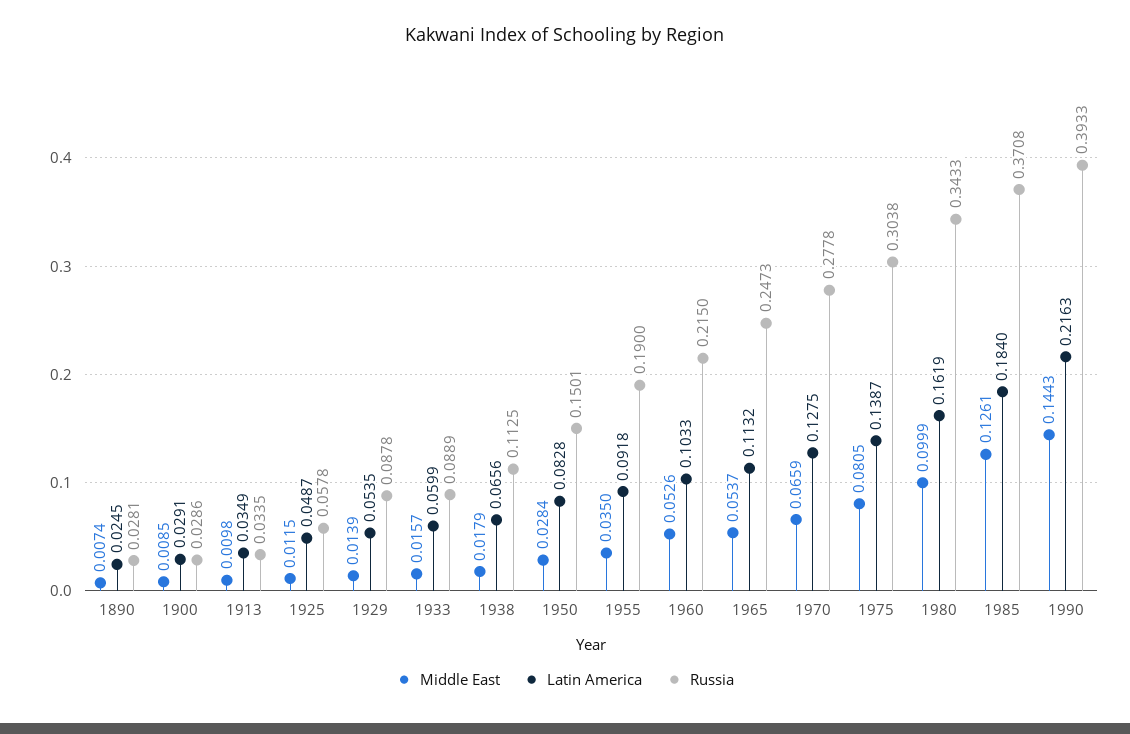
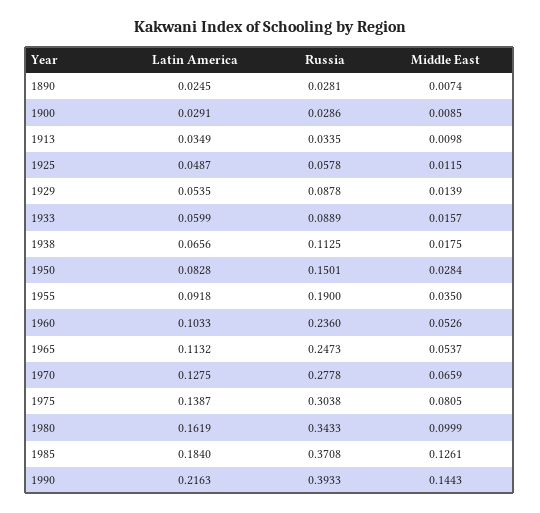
Middle East, 1938: 0.0179 -> 0.0175
Russia, 1960: 0.215 -> 0.236

